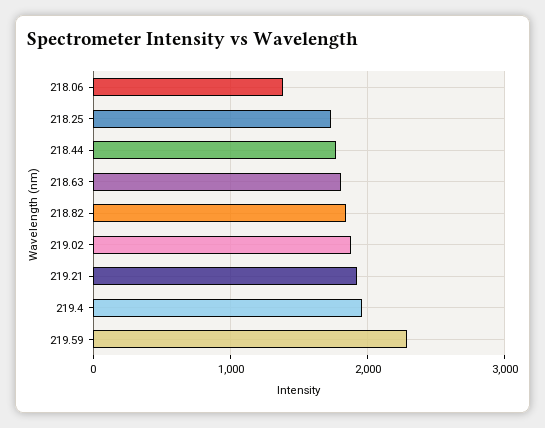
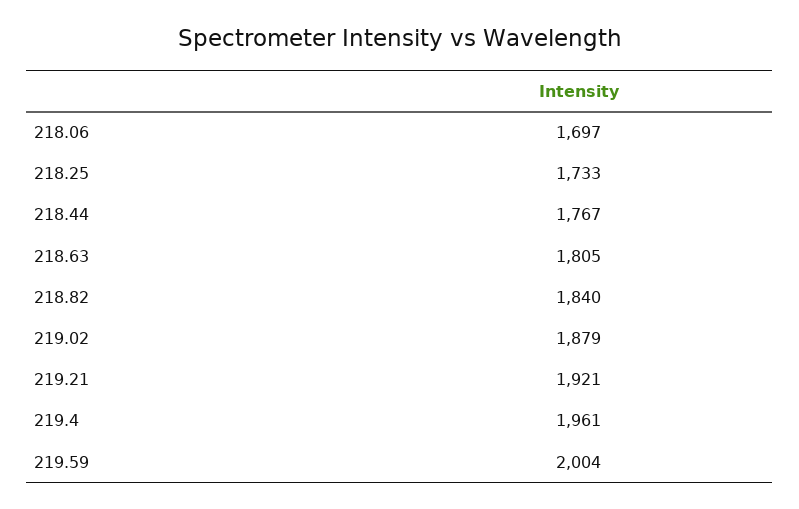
218.06: 1400 -> 1697
219.59: 2300 -> 2004

